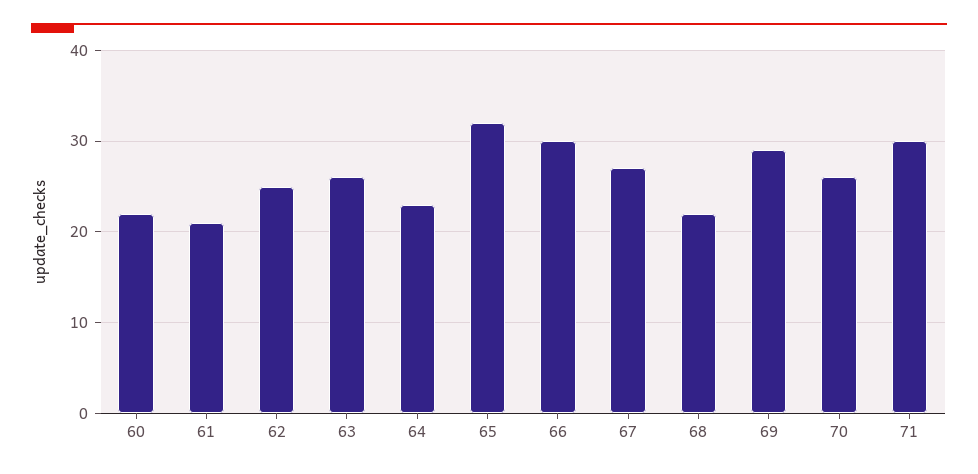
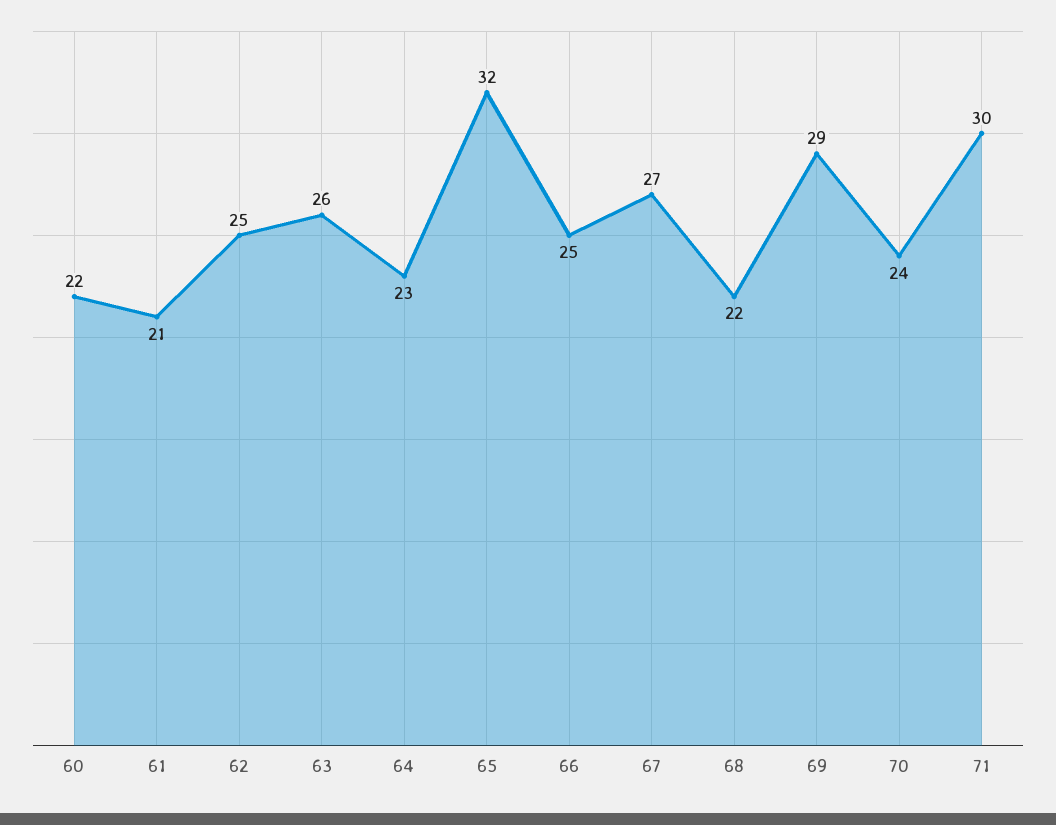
66: 30 -> 25
70: 26 -> 24

